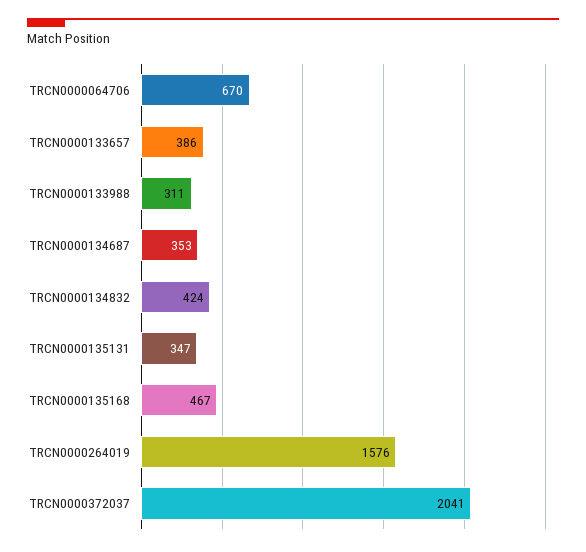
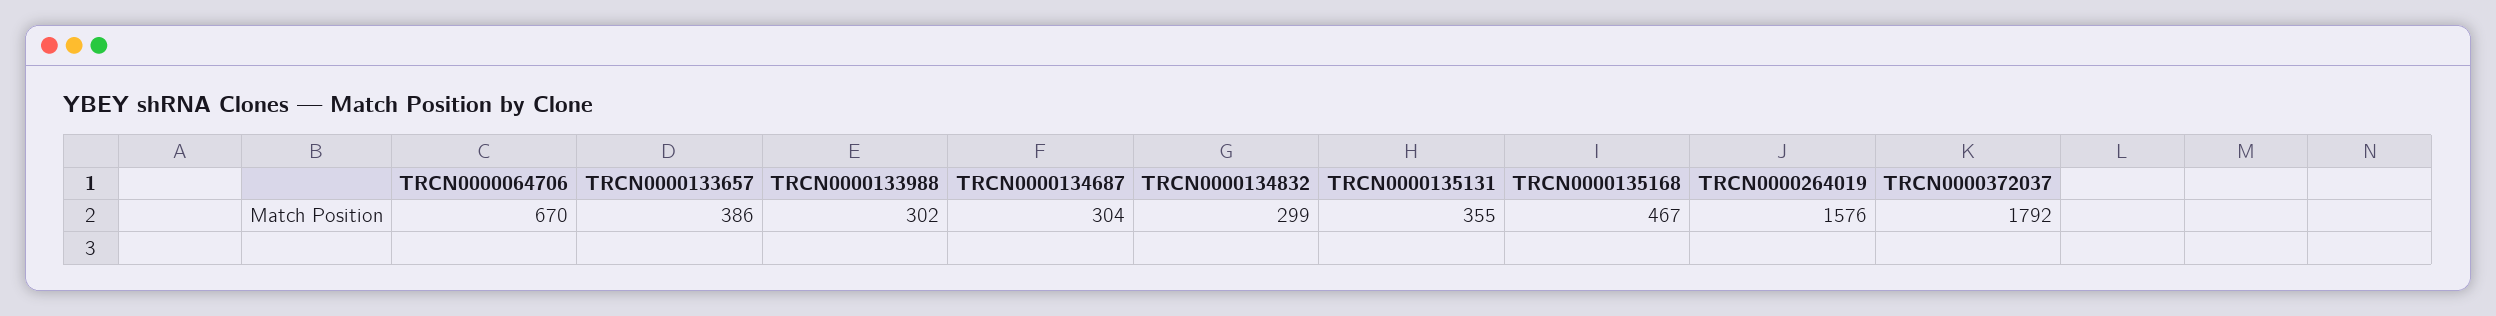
TRCN0000133988: 311 -> 302
TRCN0000134687: 353 -> 304
TRCN0000134832: 424 -> 299
TRCN0000135131: 347 -> 355
TRCN0000372037: 2041 -> 1792

